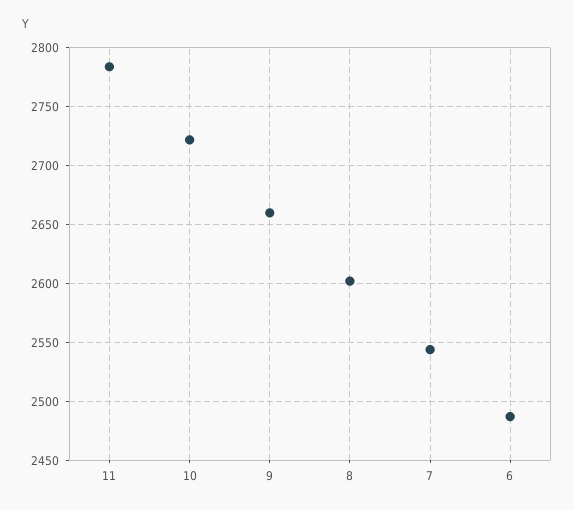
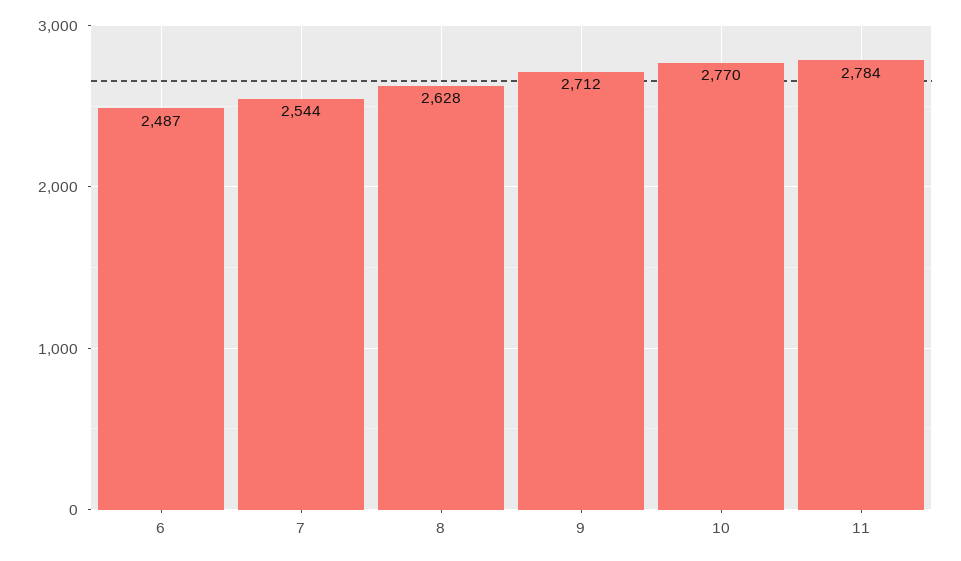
10: 2720 -> 2770
9: 2660 -> 2712
8: 2600 -> 2628

